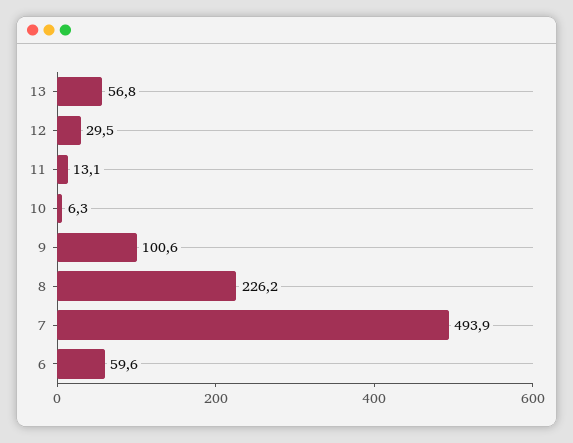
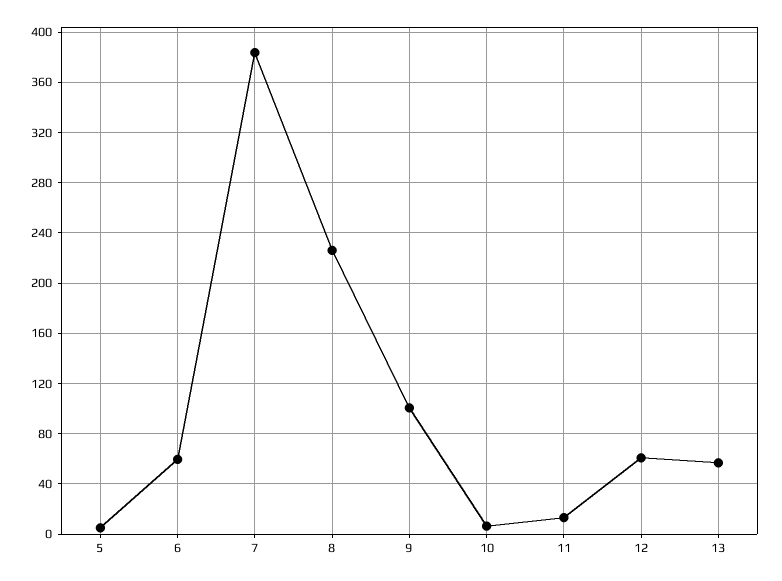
12: 29.5 -> 60
7: 493.9 -> 385
5: none -> 5

